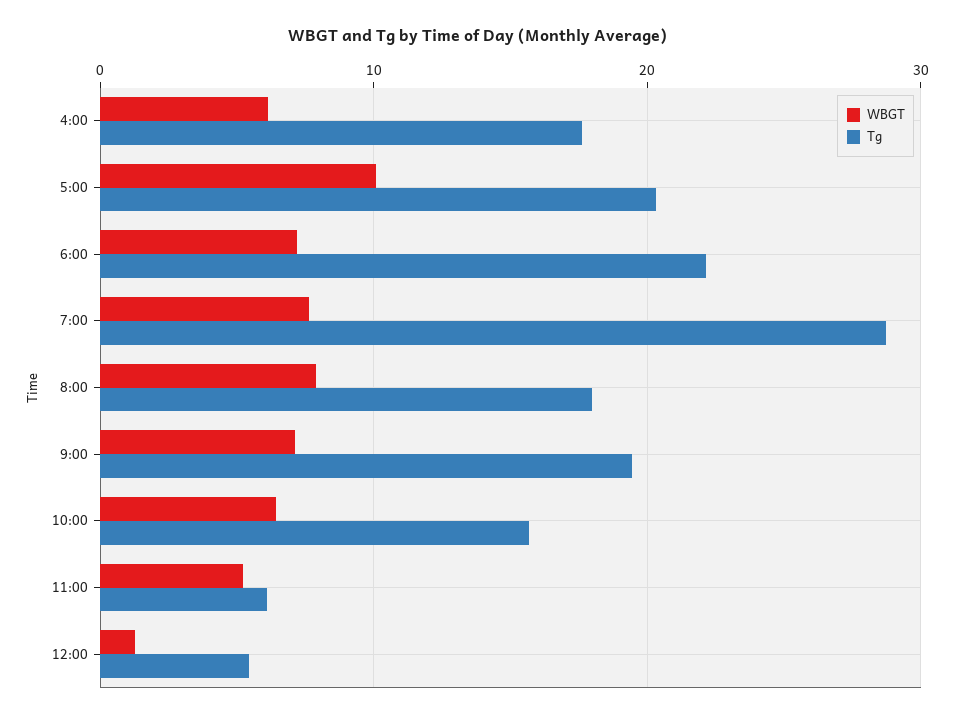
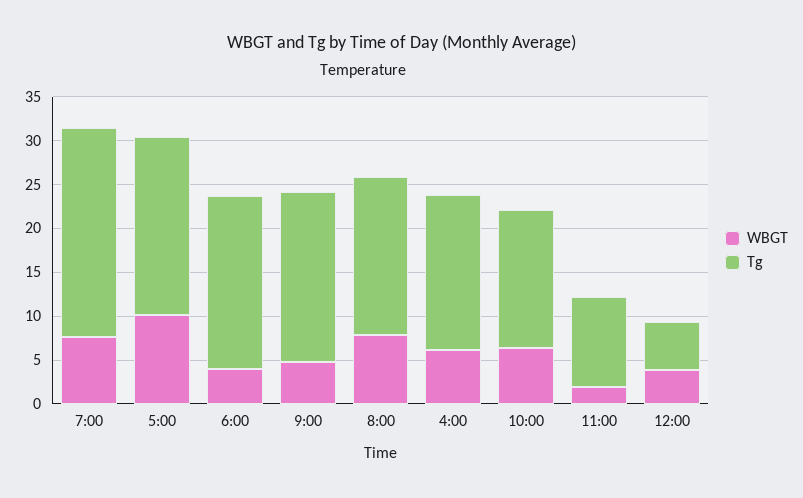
WBGT, 6:00: 7 -> 4
Tg, 6:00: 22 -> 20
Tg, 7:00: 29 -> 24
WBGT, 9:00: 7 -> 5
WBGT, 11:00: 5 -> 2
Tg, 11:00: 6 -> 10
WBGT, 12:00: 1 -> 4

